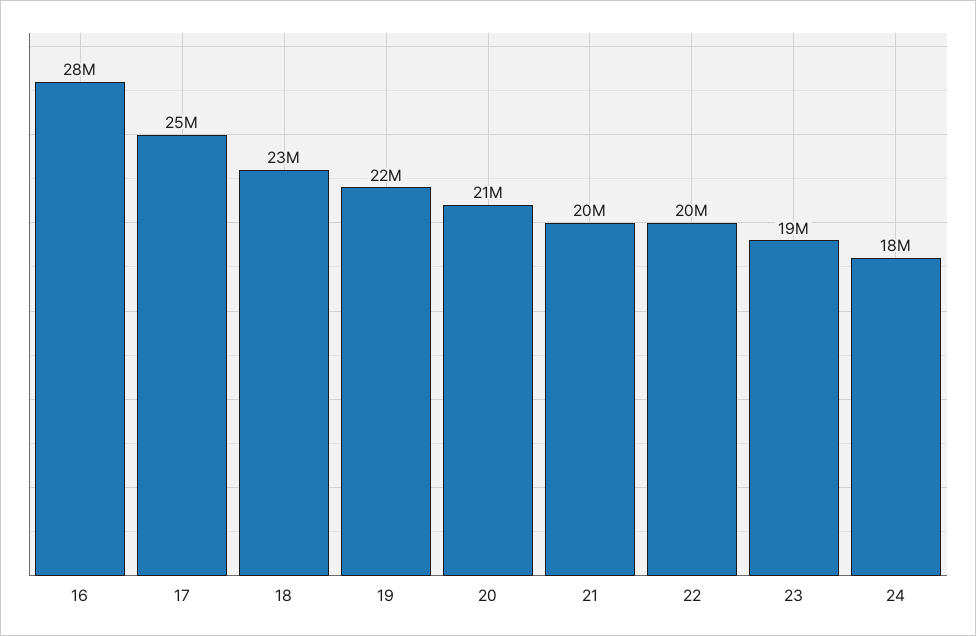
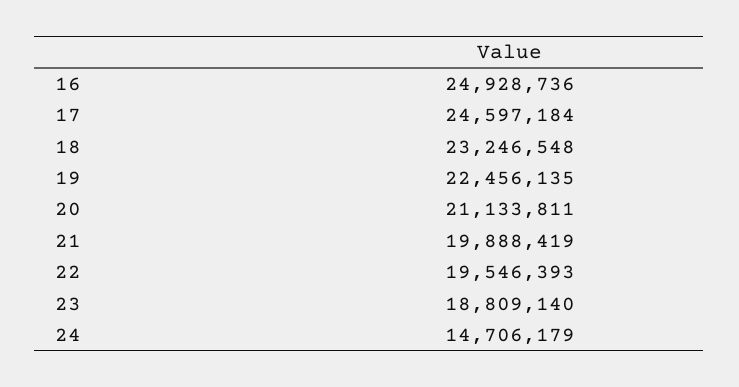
16: 28000000 -> 24928736
24: 18000000 -> 14706179

